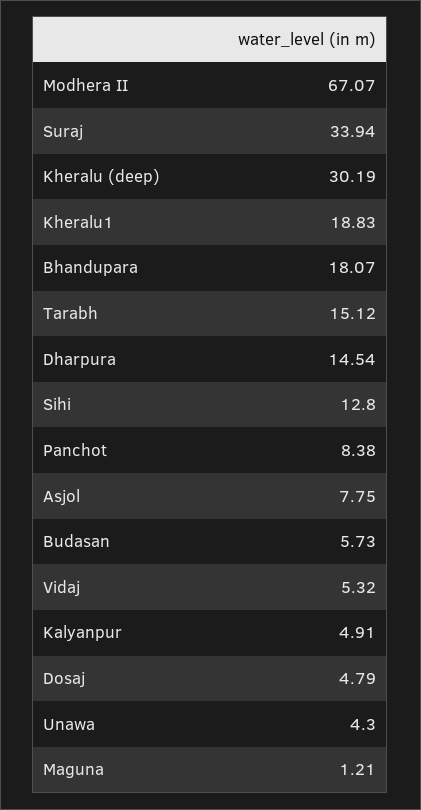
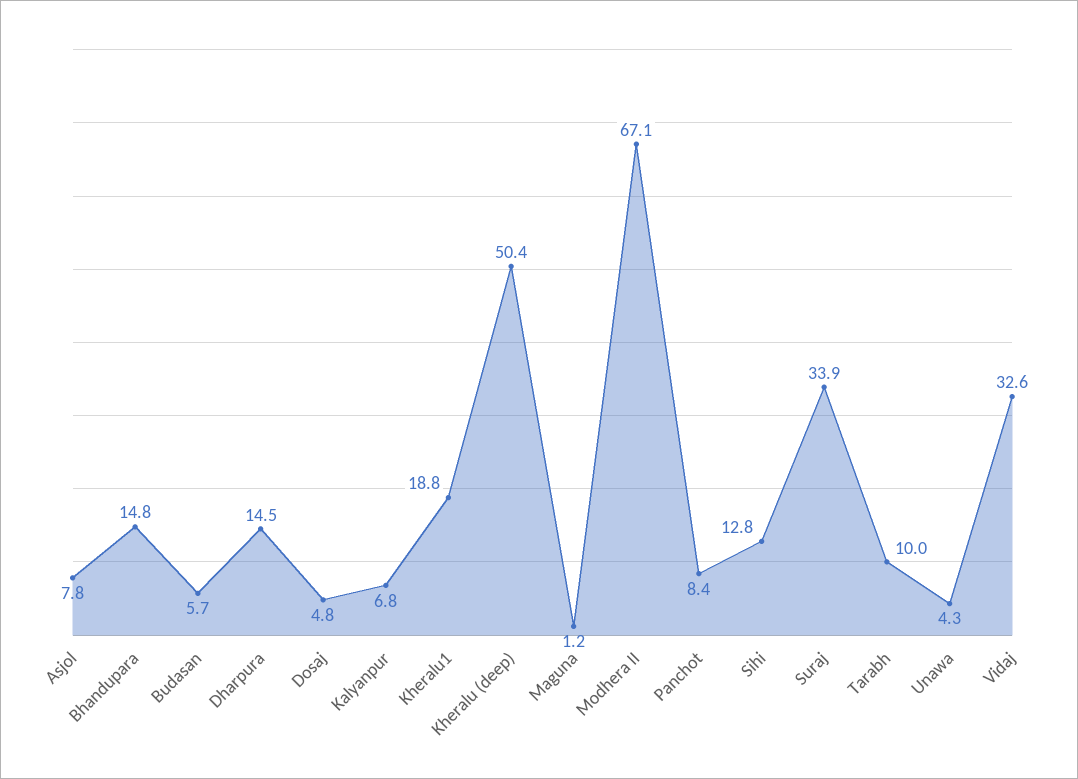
Kheralu (deep): 30.19 -> 50.4
Bhandupara: 18.07 -> 14.8
Tarabh: 15.12 -> 10
Vidaj: 5.32 -> 32.6
Kalyanpur: 4.91 -> 6.8

